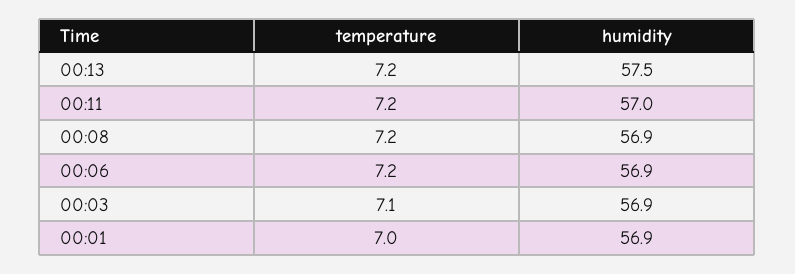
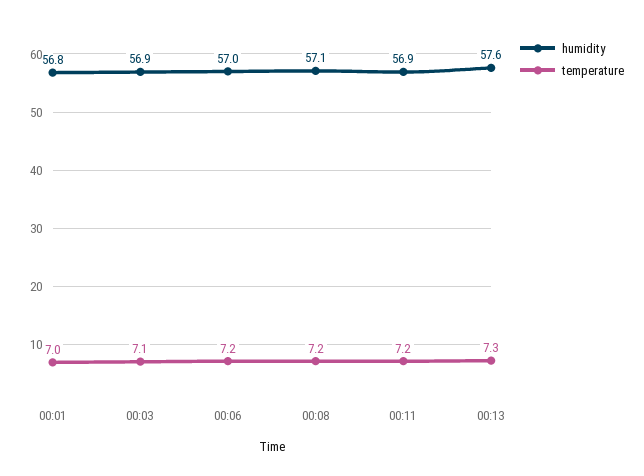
temperature, 00:13: 7.2 -> 7.3
humidity, 00:13: 57.5 -> 57.6
humidity, 00:11: 57 -> 56.9
humidity, 00:08: 56.9 -> 57.1
humidity, 00:06: 56.9 -> 57
humidity, 00:01: 56.9 -> 56.8

